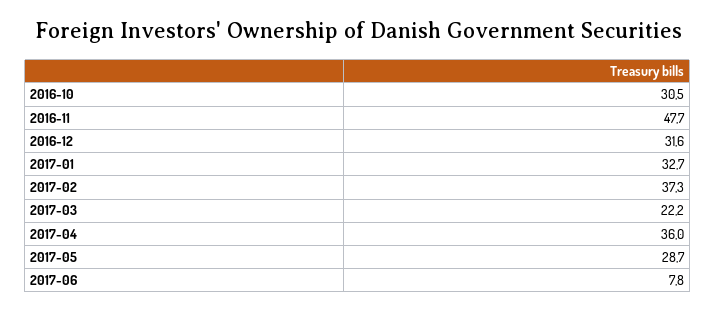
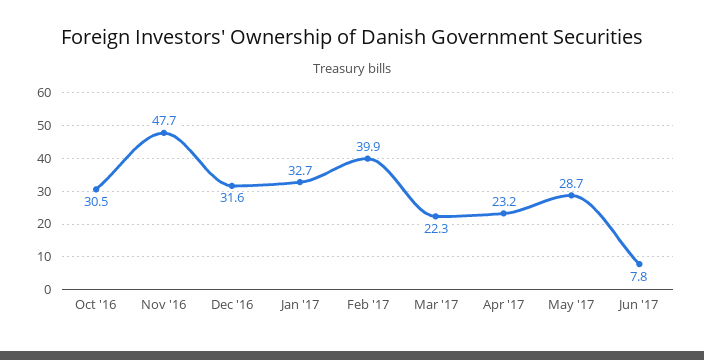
2017-02: 37.3 -> 39.9
2017-03: 22.2 -> 22.3
2017-04: 36 -> 23.2

